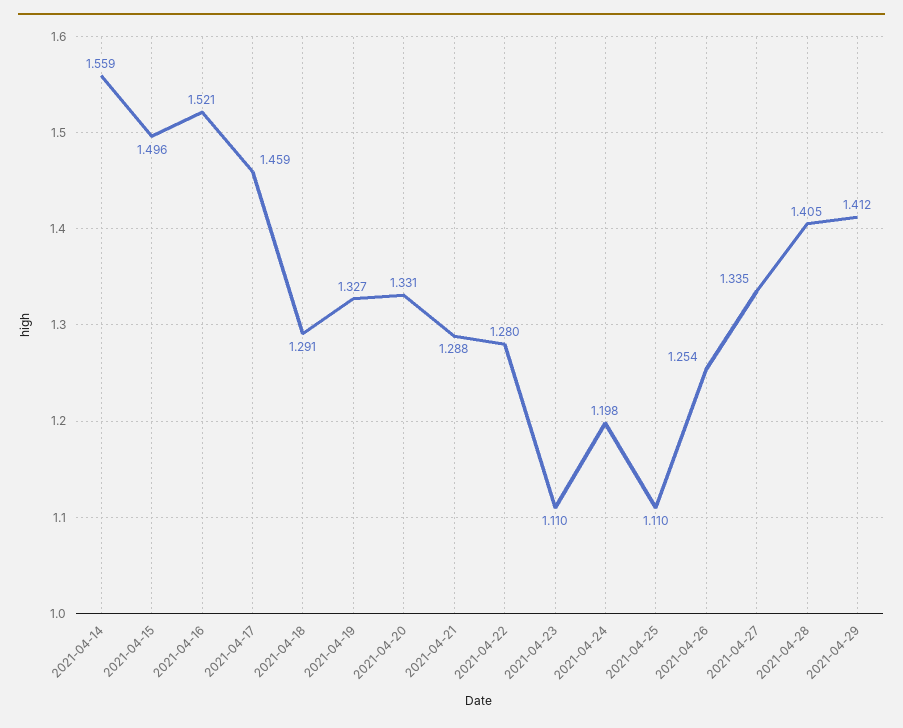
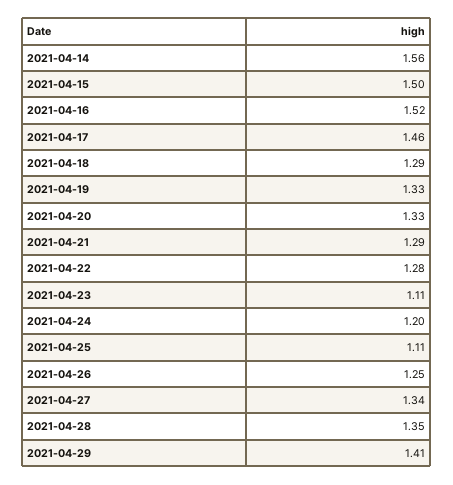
2021-04-28: 1.405 -> 1.35

